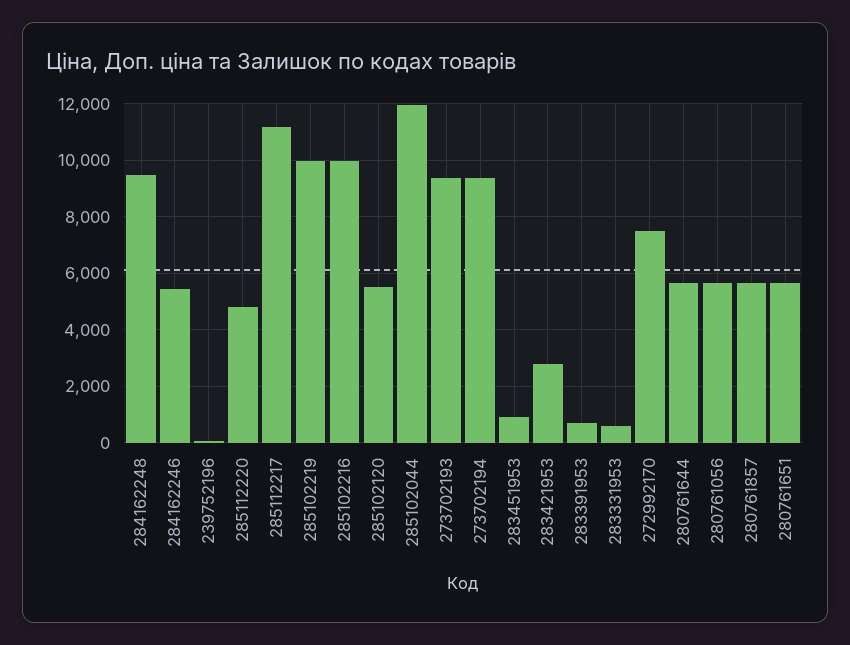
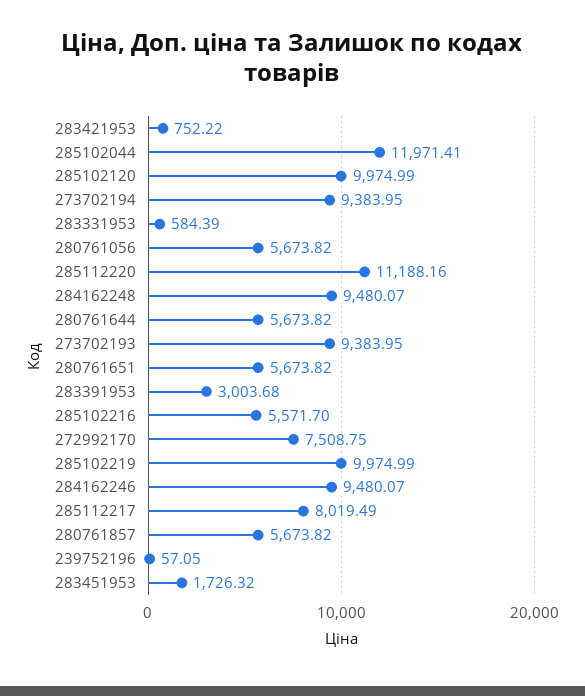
284162246: 5500 -> 9480.07
285112220: 4750 -> 11188.16
285112217: 11250 -> 8019.49
285102216: 10000 -> 5571.7
285102120: 5500 -> 9974.99
283451953: 1000 -> 1726.32
283421953: 2750 -> 752.22
283391953: 750 -> 3003.68

